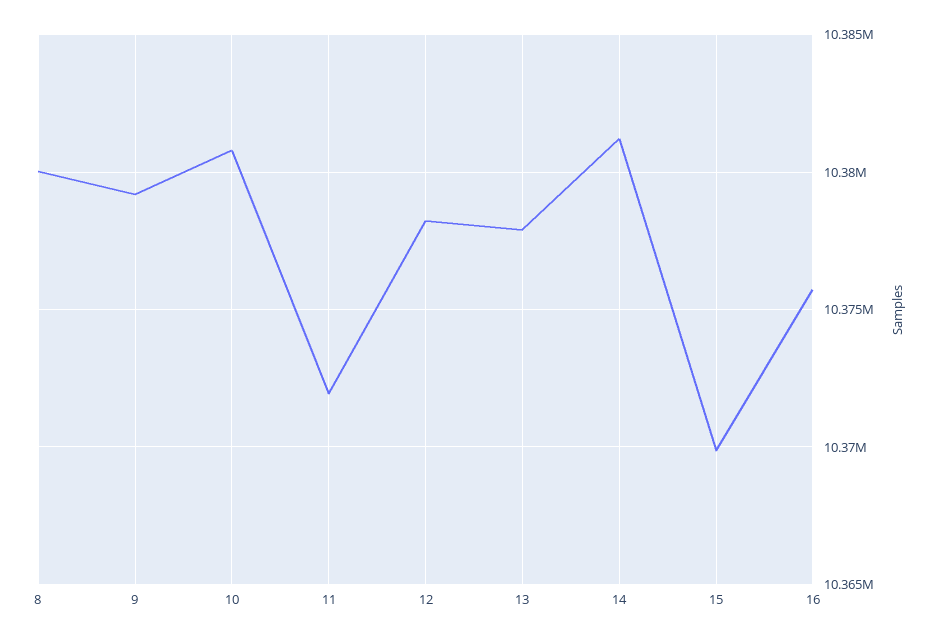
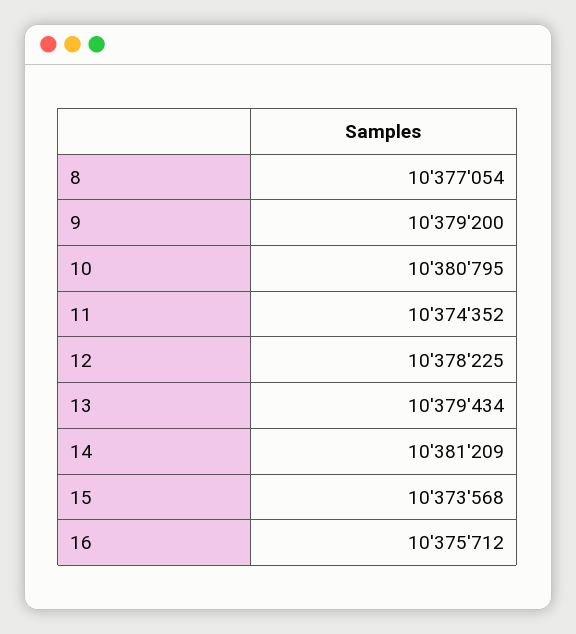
8: 10380000 -> 10377054
11: 10372000 -> 10374352
13: 10378000 -> 10379434
15: 10370000 -> 10373568

